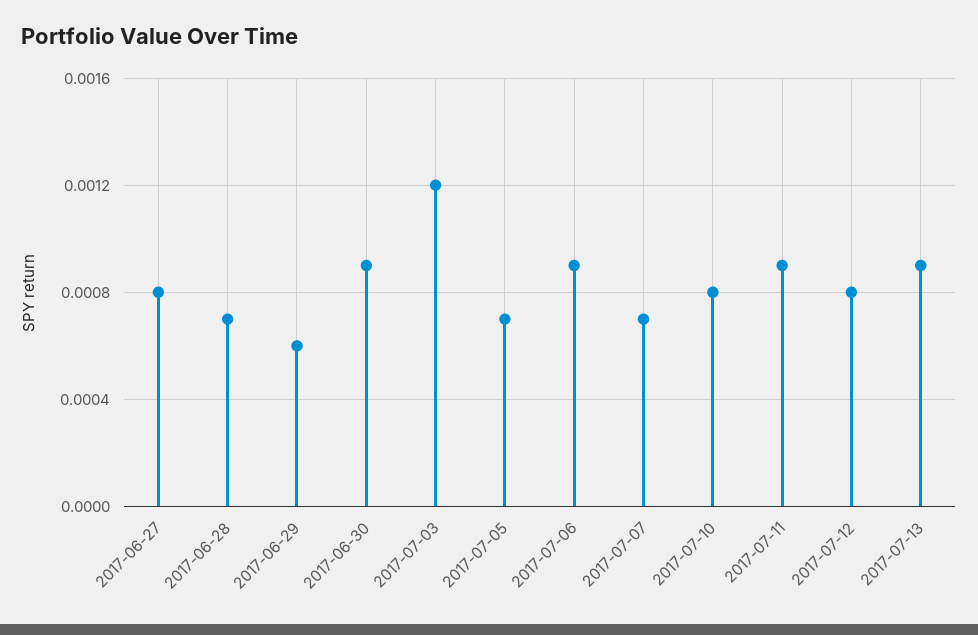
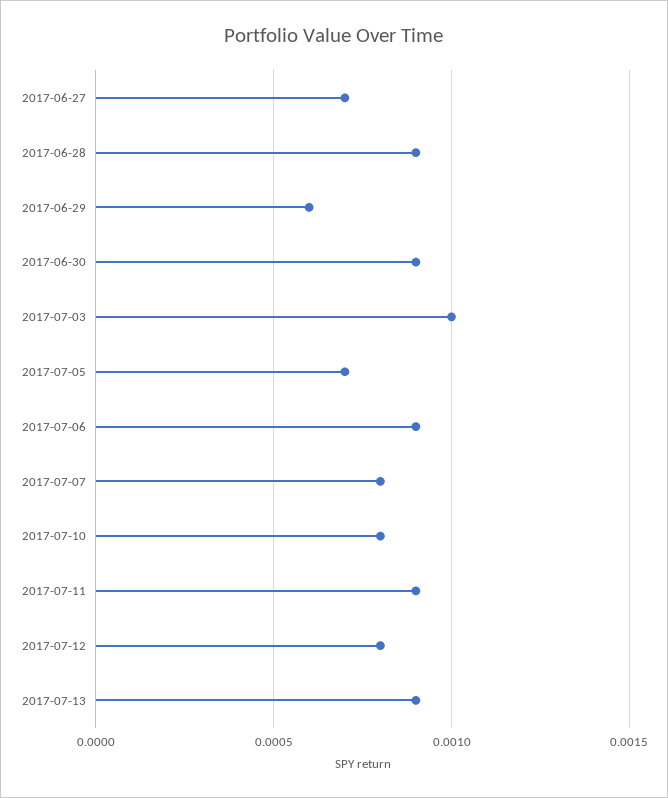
2017-06-27: 0.0008 -> 0.0007
2017-06-28: 0.0007 -> 0.0009
2017-07-03: 0.0012 -> 0.001
2017-07-07: 0.0007 -> 0.0008

